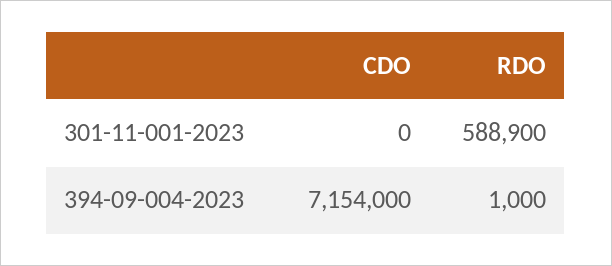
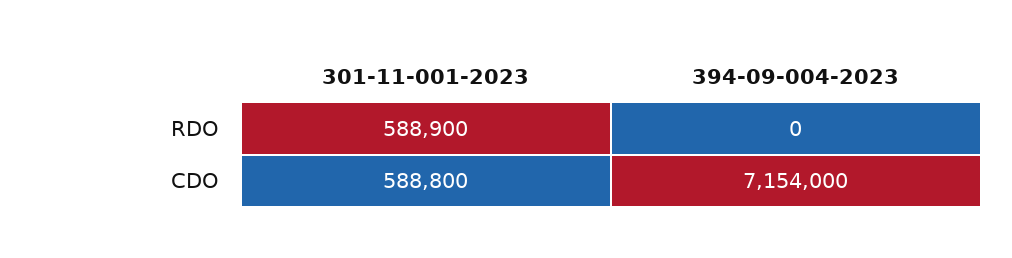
CDO, 301-11-001-2023: 0 -> 588800
RDO, 394-09-004-2023: 1000 -> 0

